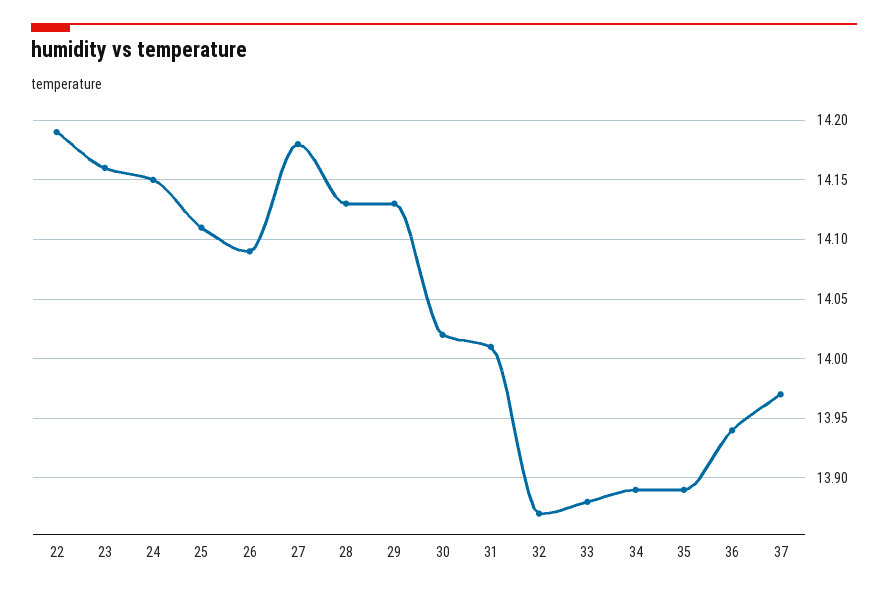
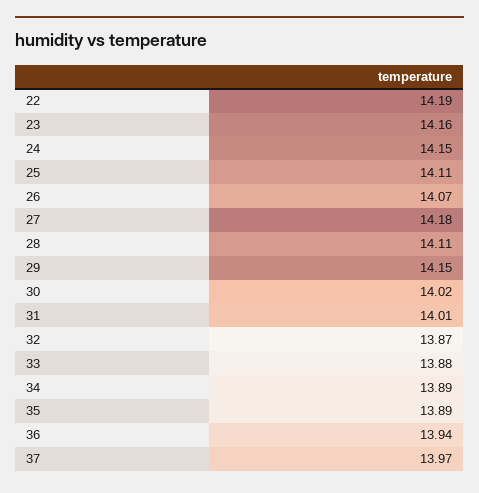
26: 14.09 -> 14.07
28: 14.13 -> 14.11
29: 14.13 -> 14.15

